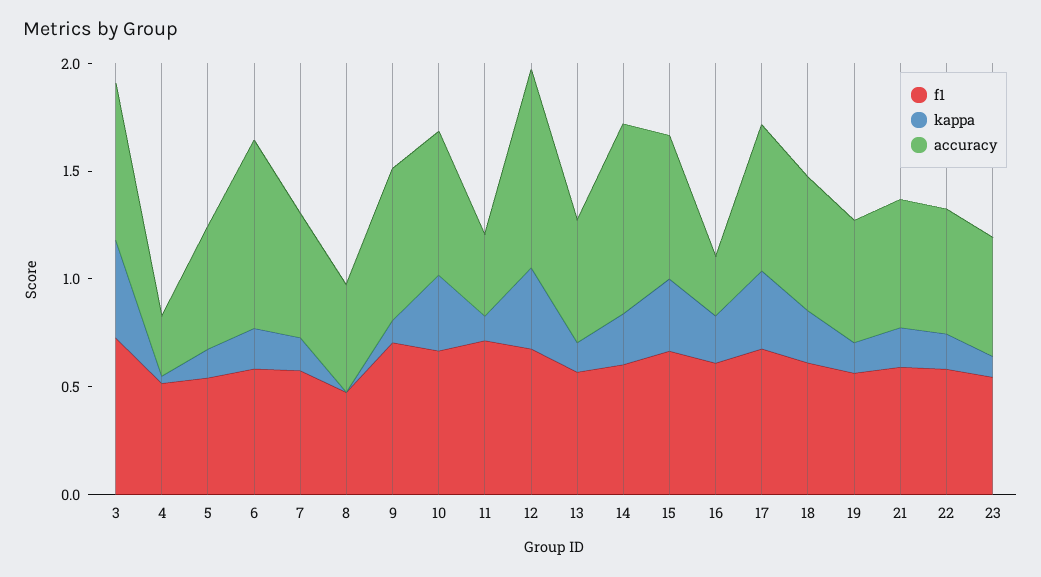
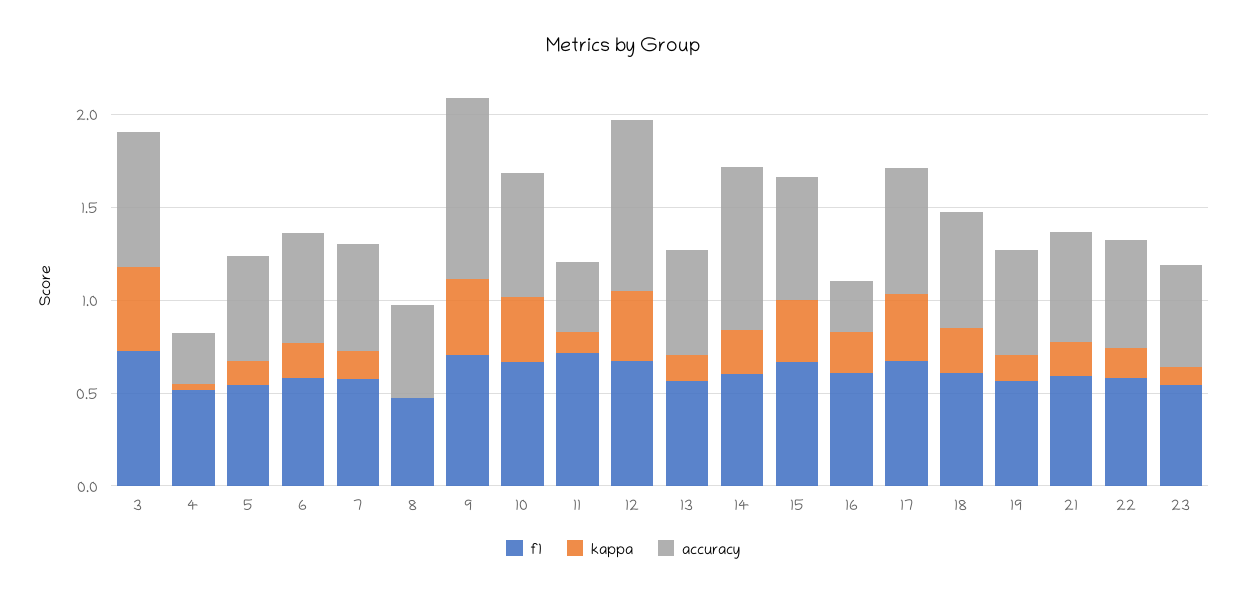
accuracy, 6: 0.9 -> 0.6
kappa, 9: 0.1 -> 0.4
accuracy, 9: 0.7 -> 1

